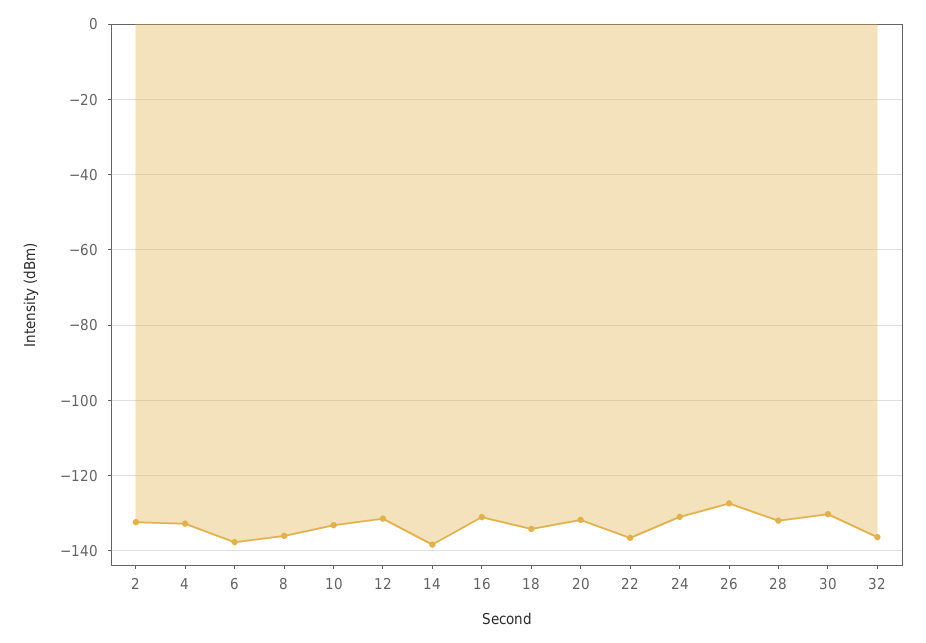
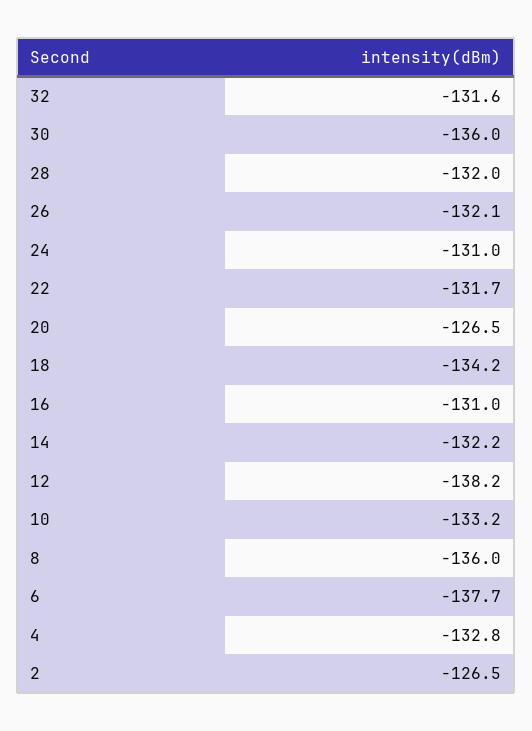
2: -132 -> -126.5
12: -132 -> -138.2
14: -138 -> -132.2
20: -132 -> -126.5
22: -136 -> -131.7
26: -128 -> -132.1
30: -130 -> -136
32: -136 -> -131.6

